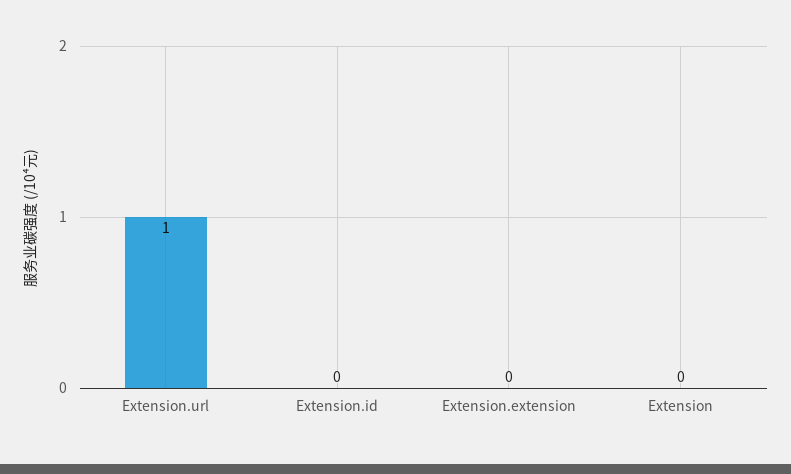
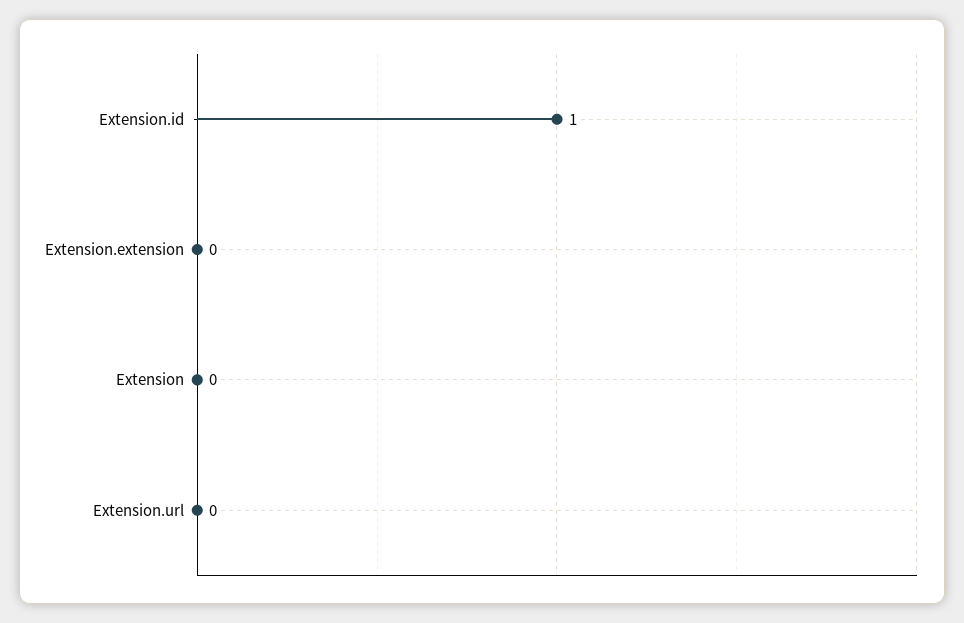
Extension.url: 1 -> 0
Extension.id: 0 -> 1

